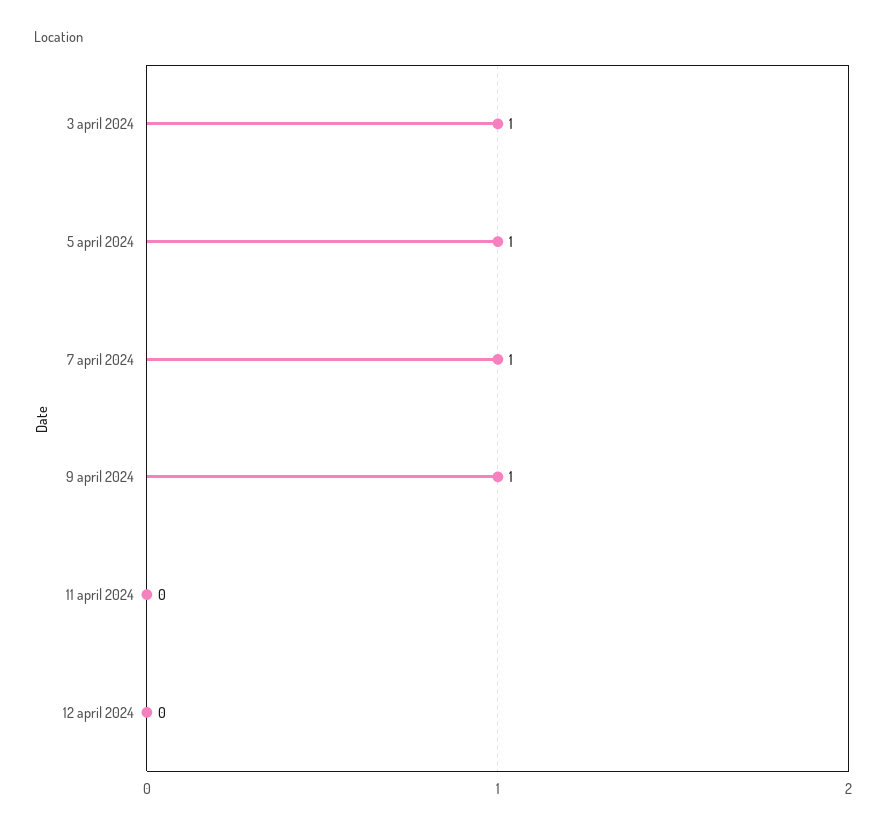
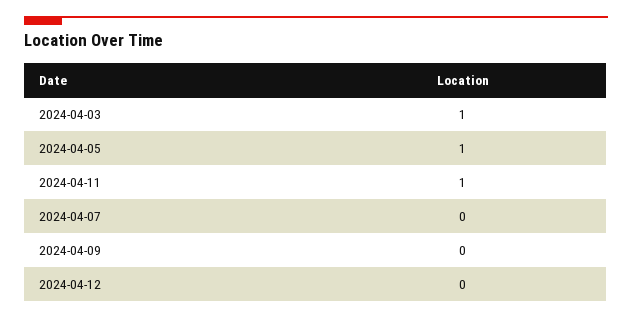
7 april 2024: 1 -> 0
9 april 2024: 1 -> 0
11 april 2024: 0 -> 1

